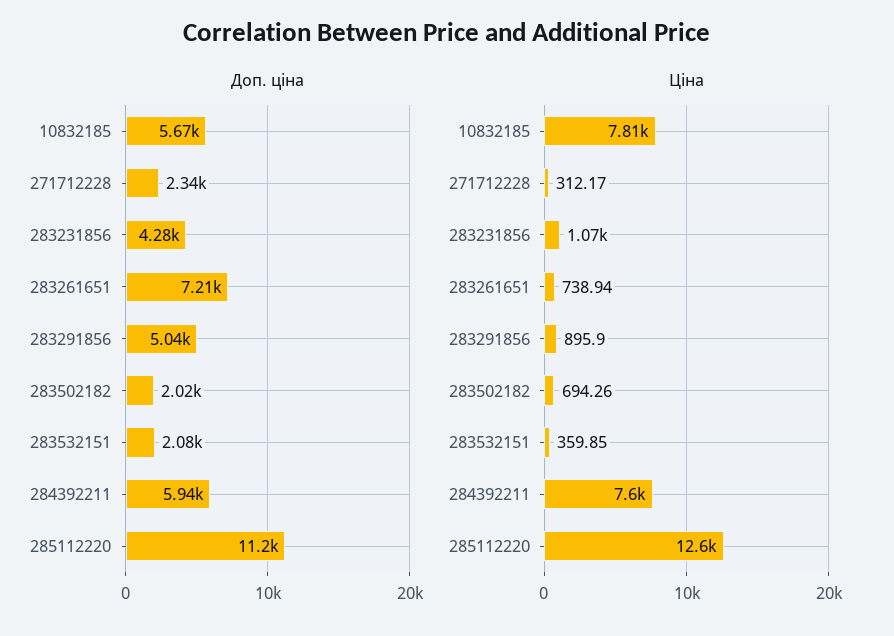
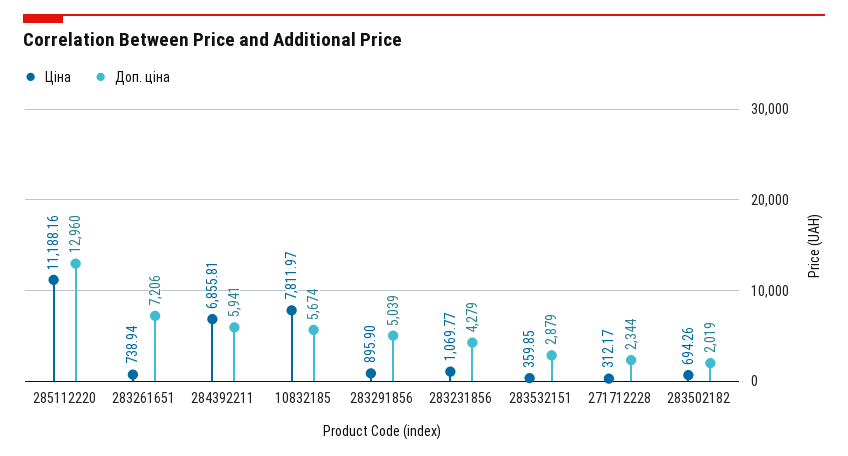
Доп. ціна, 283532151: 2080 -> 2879
Доп. ціна, 285112220: 11200 -> 12960
Ціна, 284392211: 7600 -> 6855.81
Ціна, 285112220: 12600 -> 11188.16

